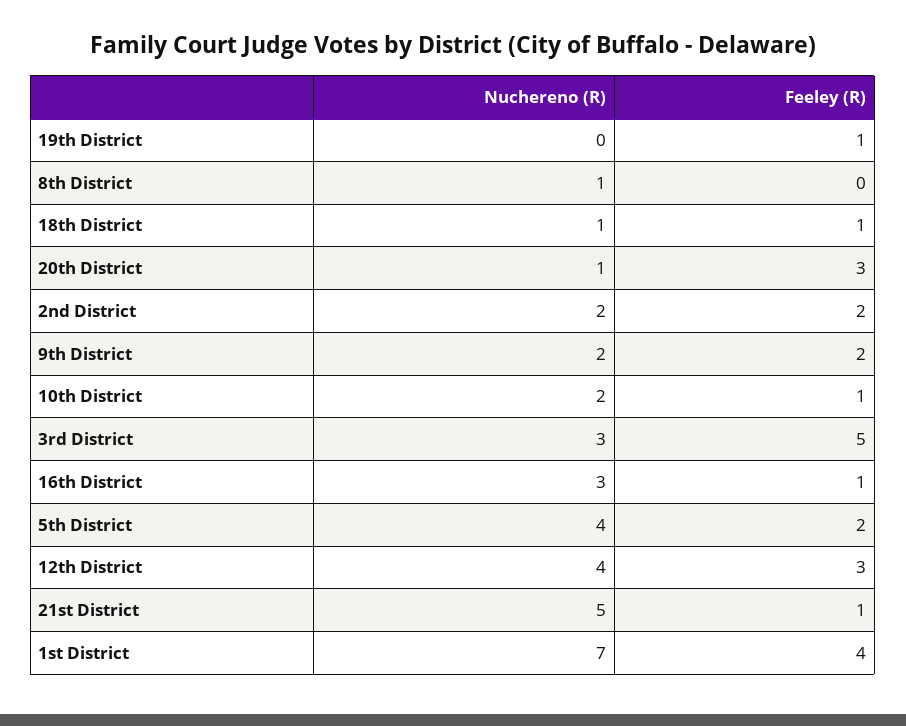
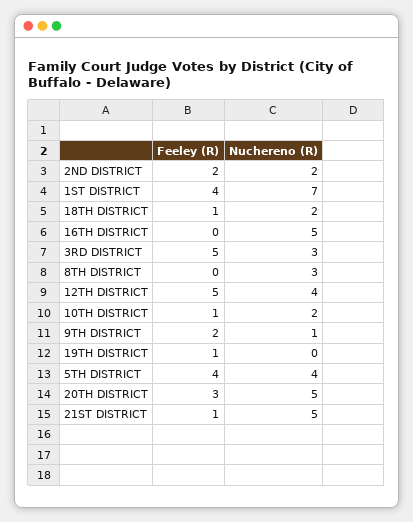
Nuchereno (R), 8th District: 1 -> 3
Nuchereno (R), 18th District: 1 -> 2
Nuchereno (R), 20th District: 1 -> 5
Nuchereno (R), 9th District: 2 -> 1
Nuchereno (R), 16th District: 3 -> 5
Feeley (R), 16th District: 1 -> 0
Feeley (R), 5th District: 2 -> 4
Feeley (R), 12th District: 3 -> 5

